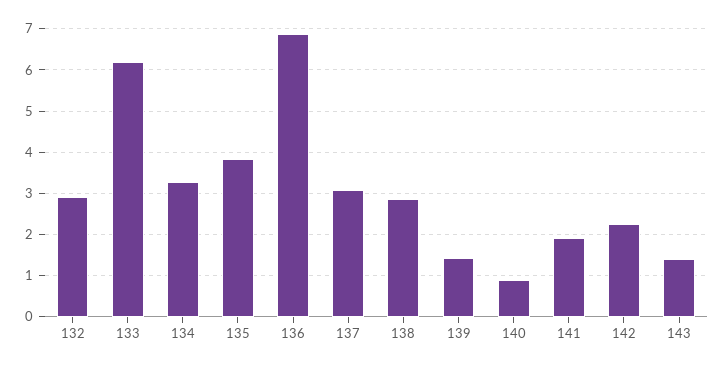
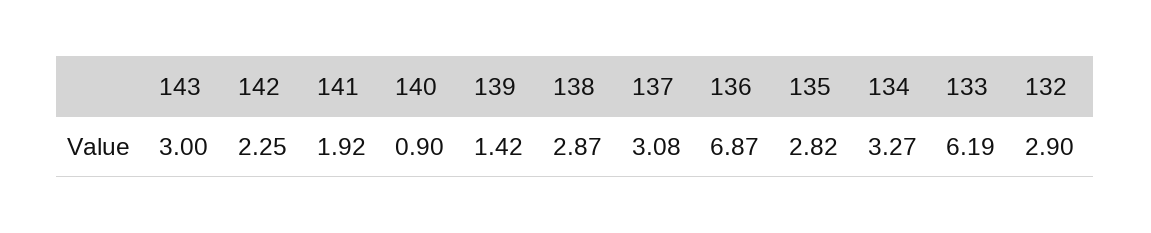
135: 3.8 -> 2.82
143: 1.4 -> 3

